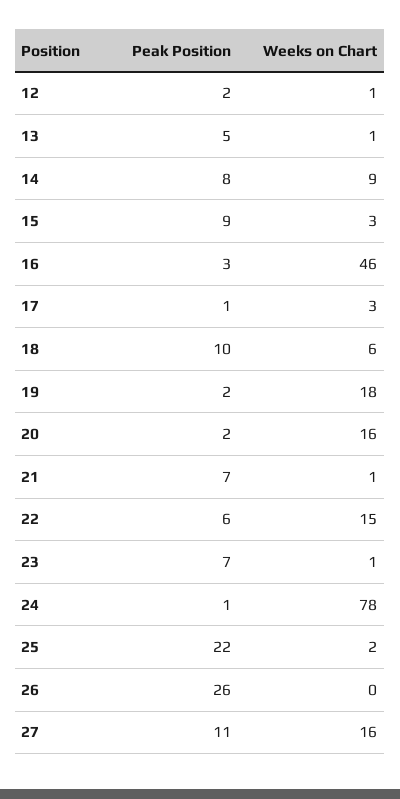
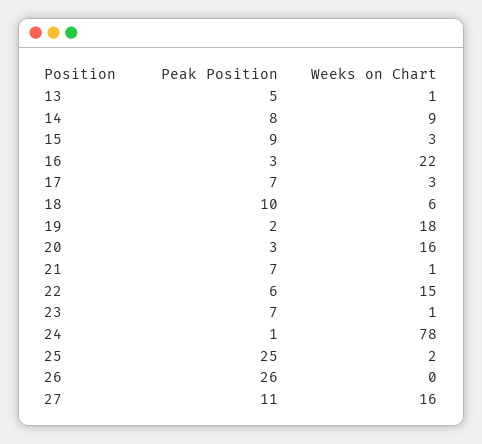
Peak Position, 12: 2 -> none
Weeks on Chart, 12: 1 -> none
Weeks on Chart, 16: 46 -> 22
Peak Position, 17: 1 -> 7
Peak Position, 20: 2 -> 3
Peak Position, 25: 22 -> 25

